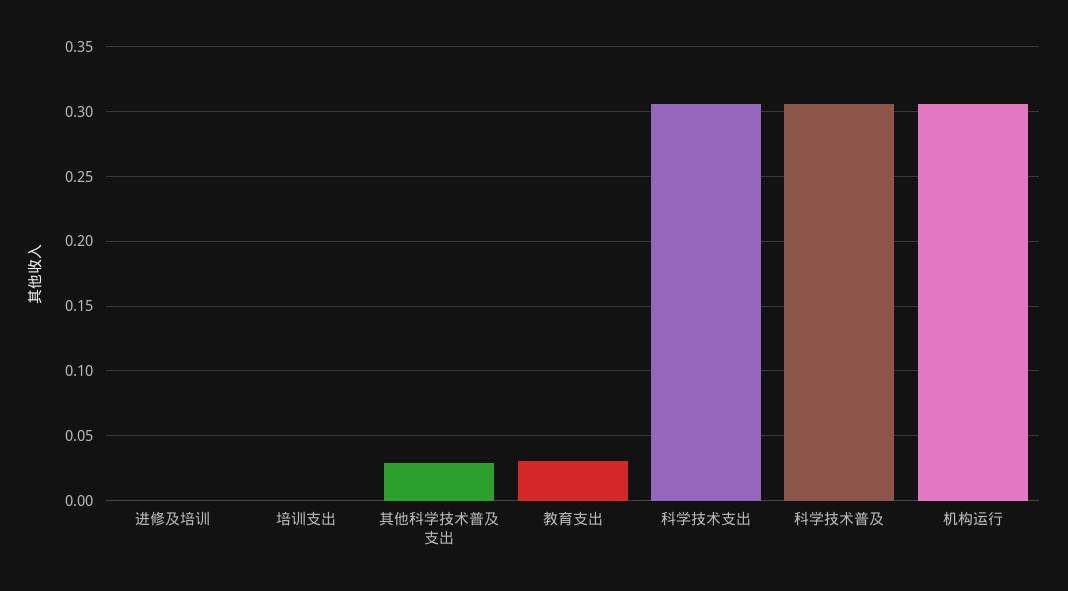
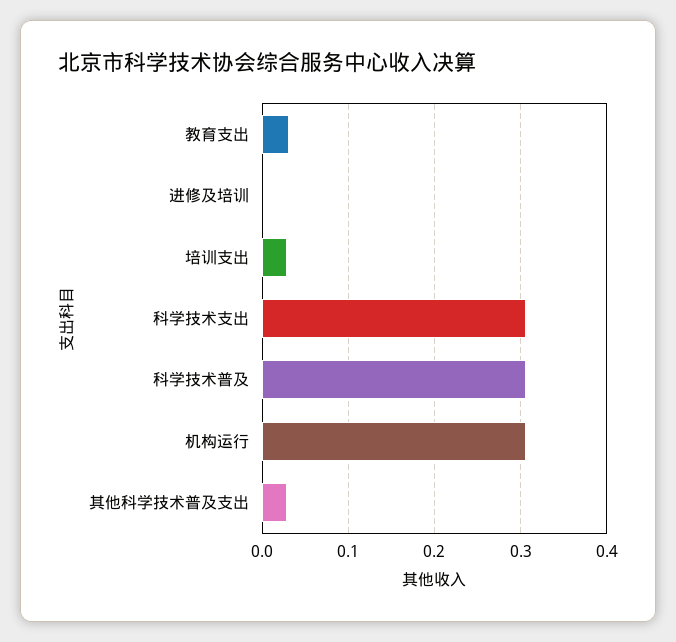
培训支出: 0 -> 0.03

